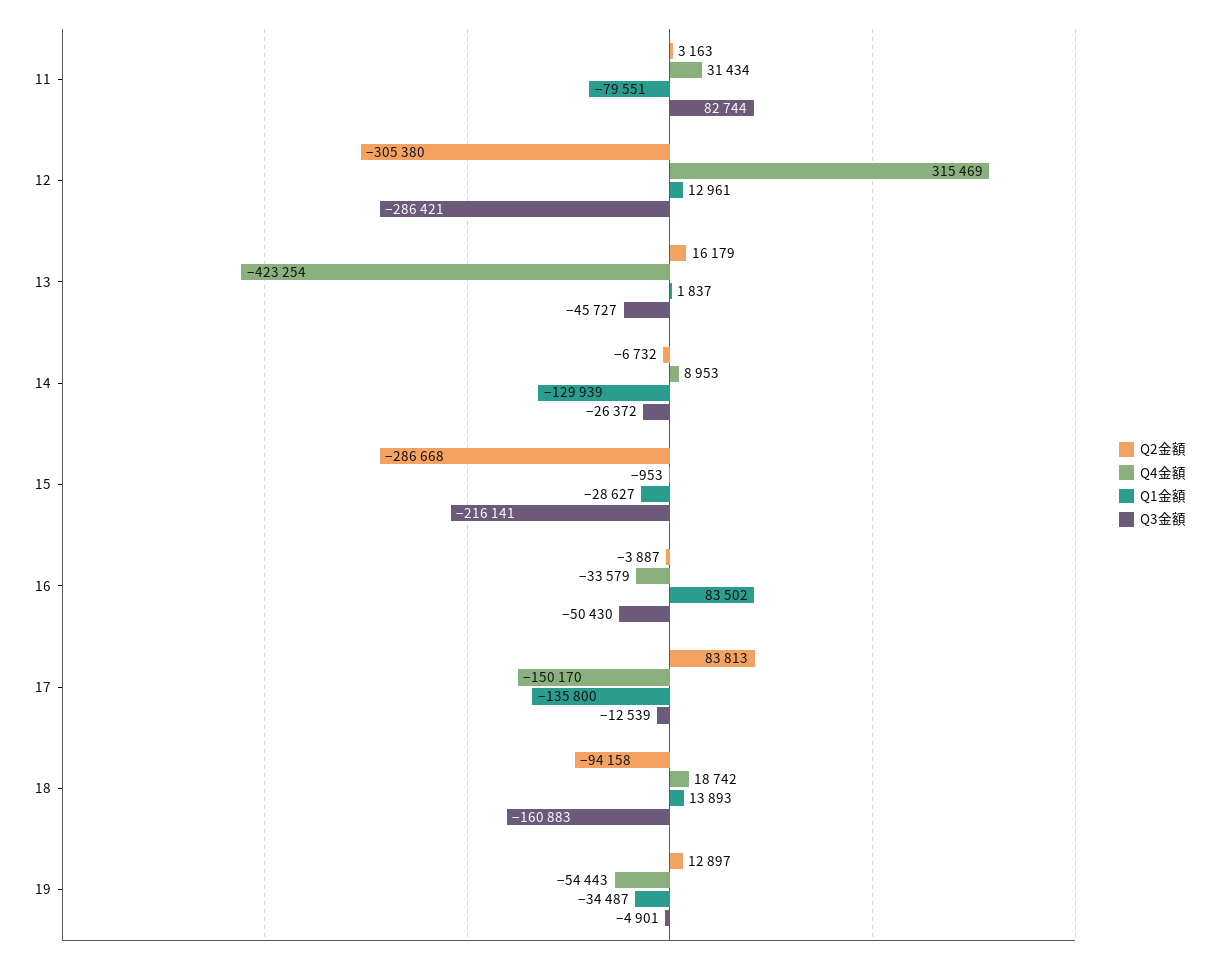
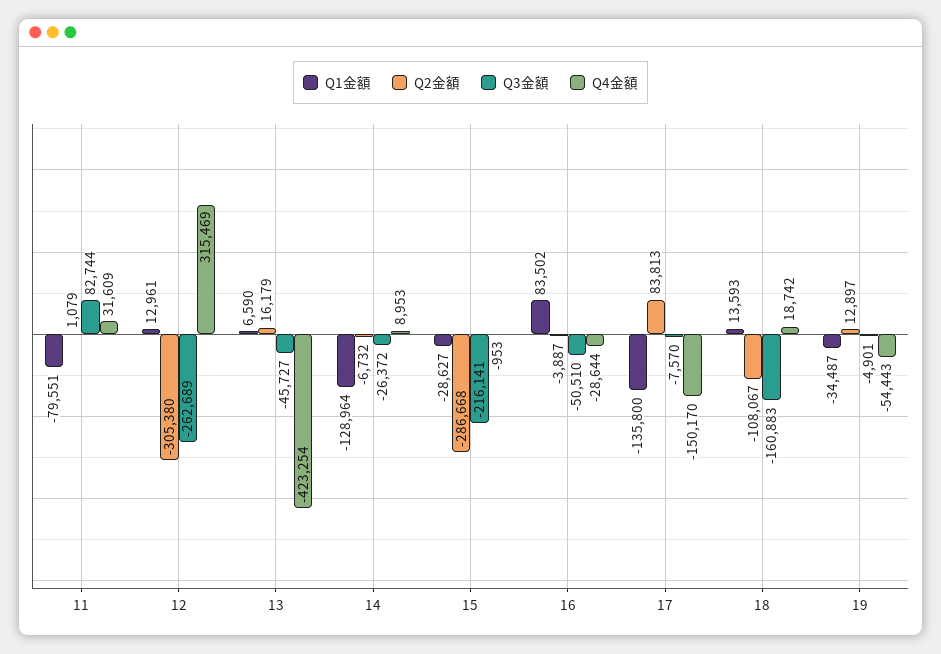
Q2金額, 11: 3163 -> 1079
Q4金額, 11: 31434 -> 31609
Q3金額, 12: -286421 -> -262689
Q1金額, 13: 1837 -> 6590
Q1金額, 14: -129939 -> -128964
Q4金額, 16: -33579 -> -28644
Q3金額, 16: -50430 -> -50510
Q3金額, 17: -12539 -> -7570
Q2金額, 18: -94158 -> -108067
Q1金額, 18: 13893 -> 13593

